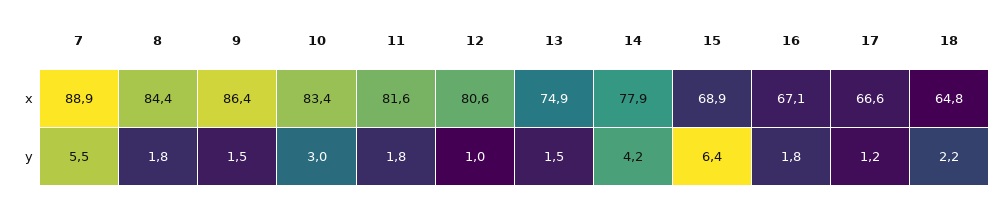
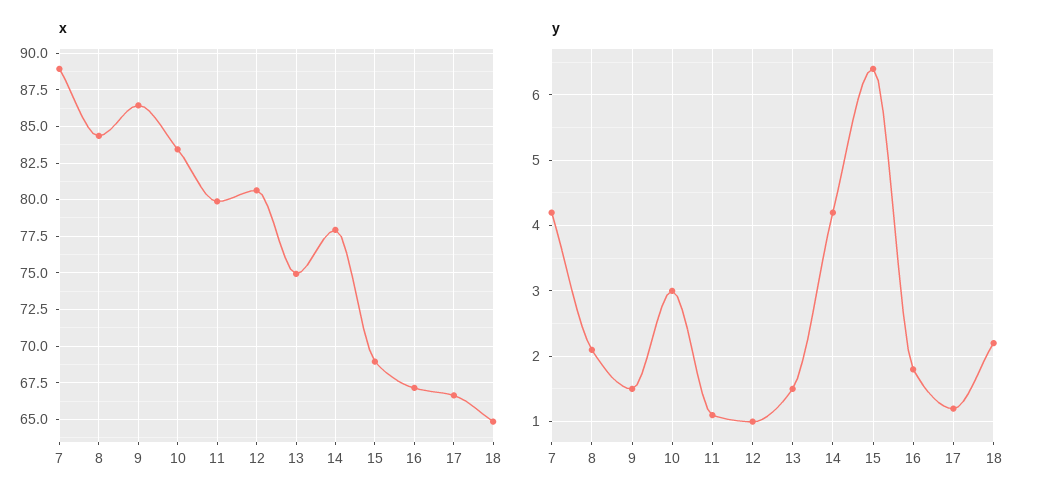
x, 11: 81.6 -> 80
y, 7: 5.5 -> 4.2
y, 8: 1.8 -> 2.1
y, 11: 1.8 -> 1.1

